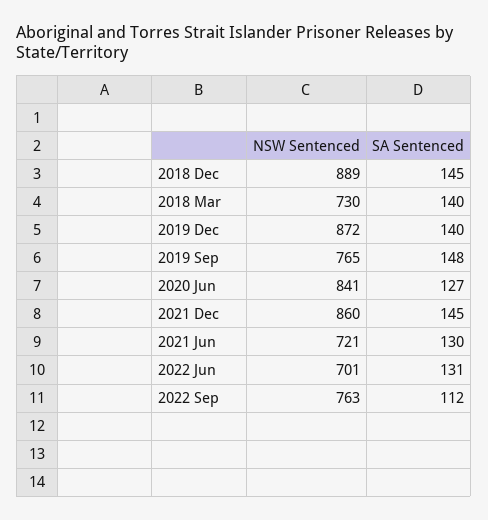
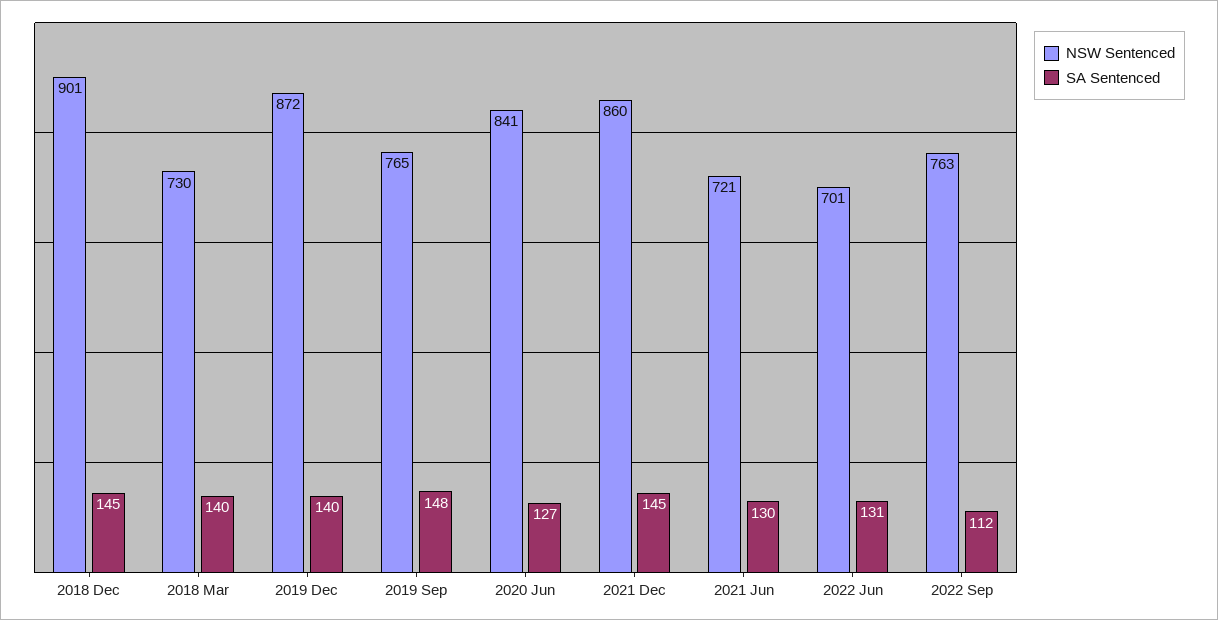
NSW Sentenced, 2018 Dec: 889 -> 901

